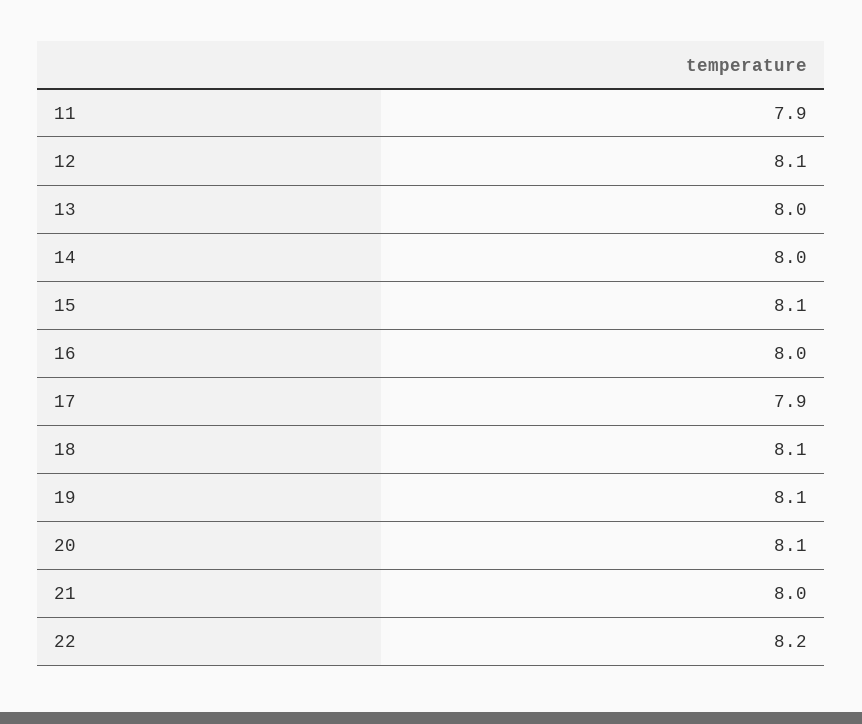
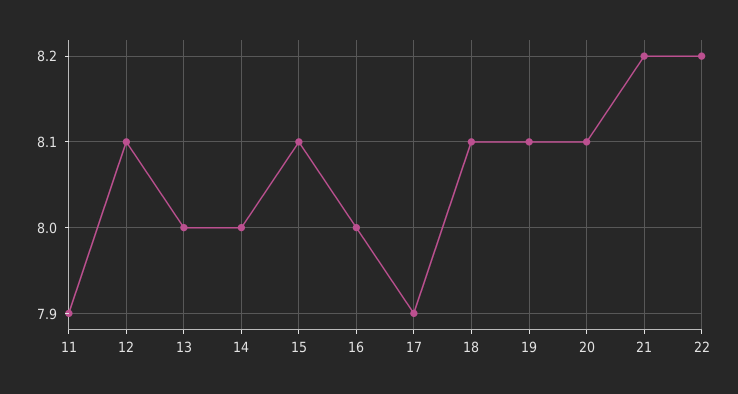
21: 8 -> 8.2

